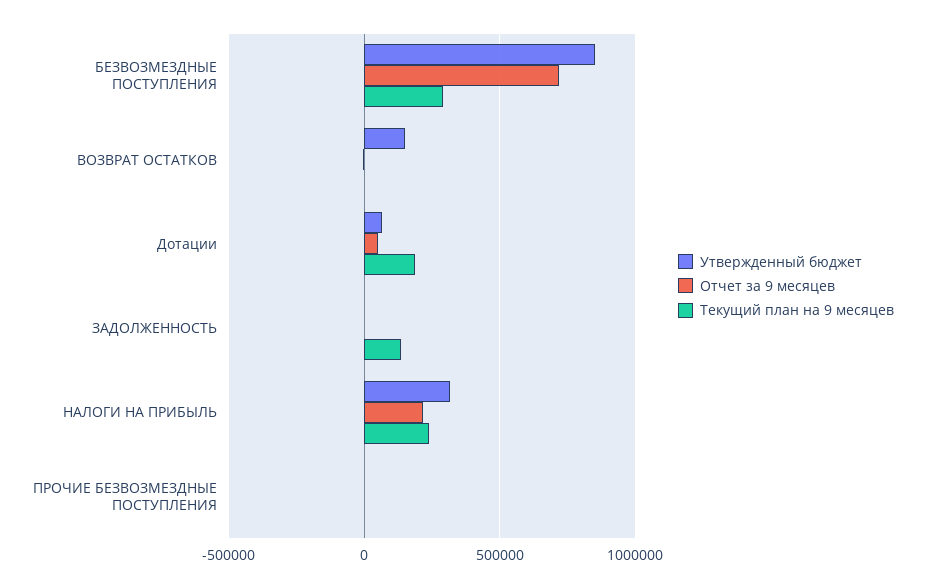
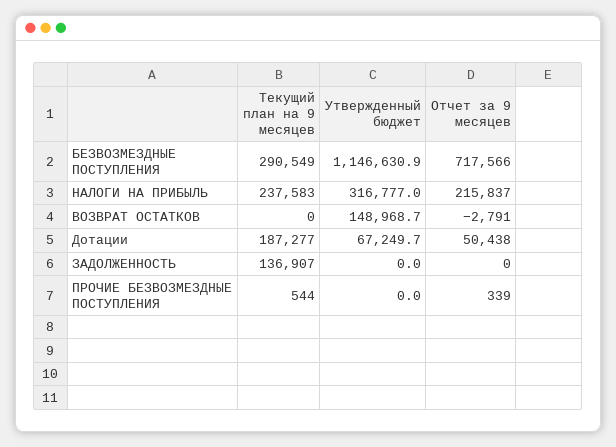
Утвержденный бюджет, БЕЗВОЗМЕЗДНЫЕ ПОСТУПЛЕНИЯ: 850000 -> 1146630.9

